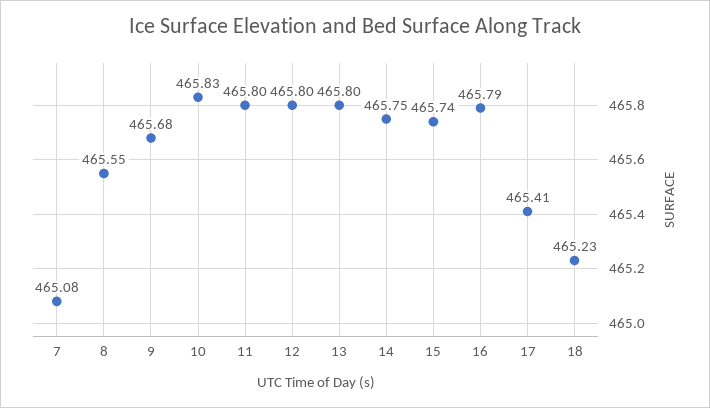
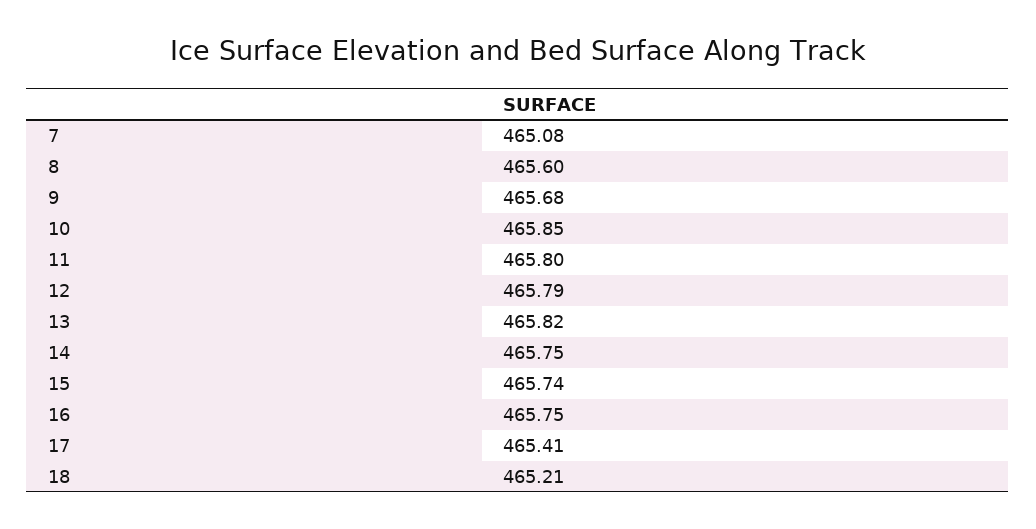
8: 465.55 -> 465.6
10: 465.83 -> 465.85
12: 465.8 -> 465.79
13: 465.8 -> 465.82
16: 465.79 -> 465.75
18: 465.23 -> 465.21

